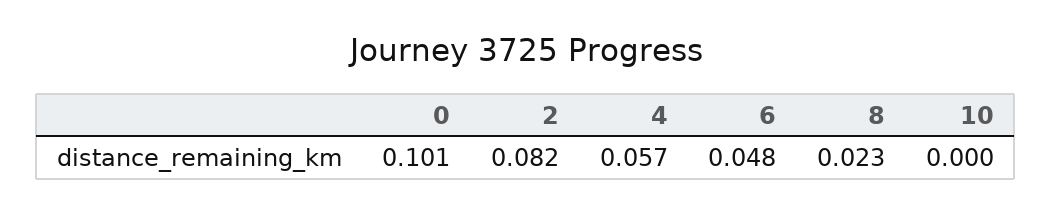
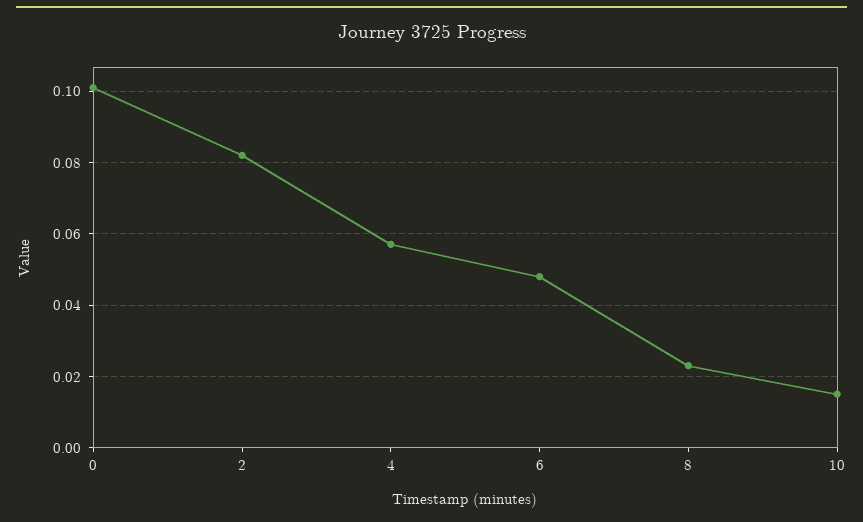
10: 0 -> 0.015

